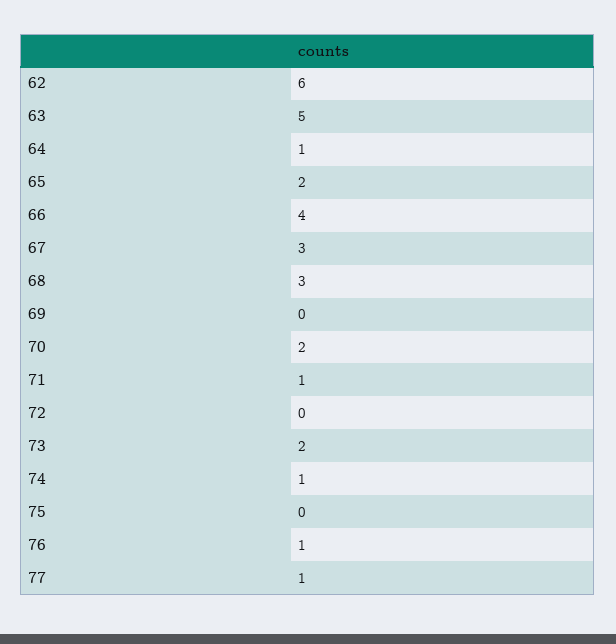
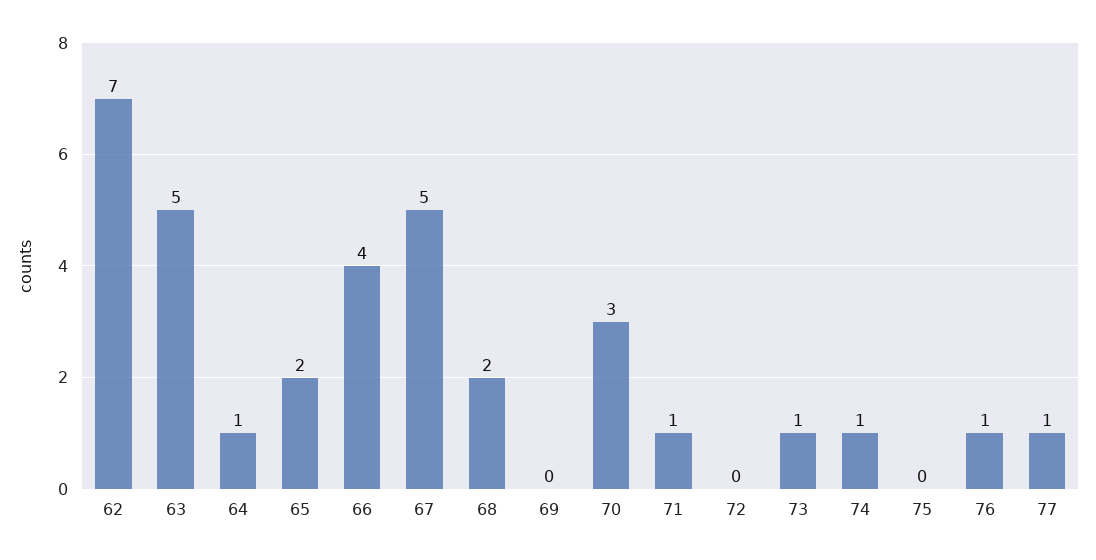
62: 6 -> 7
67: 3 -> 5
68: 3 -> 2
70: 2 -> 3
73: 2 -> 1

